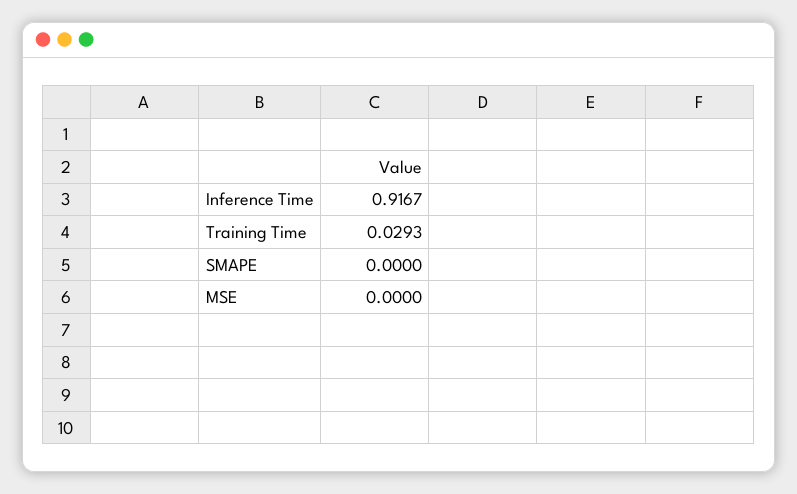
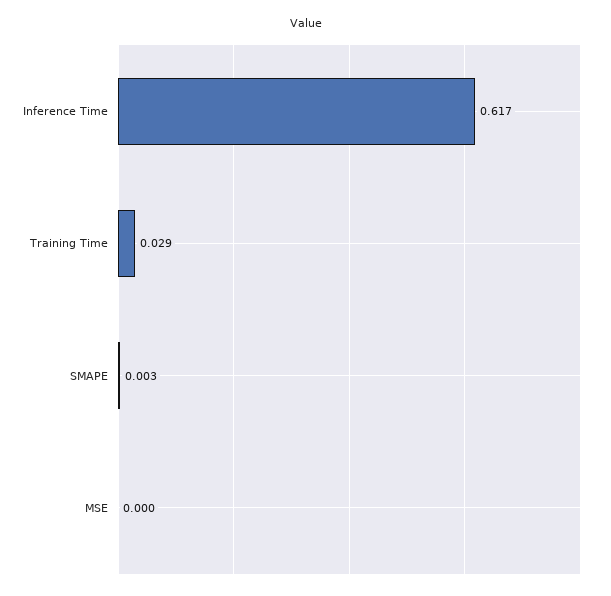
Inference Time: 0.9167 -> 0.617
SMAPE: 0 -> 0.003

